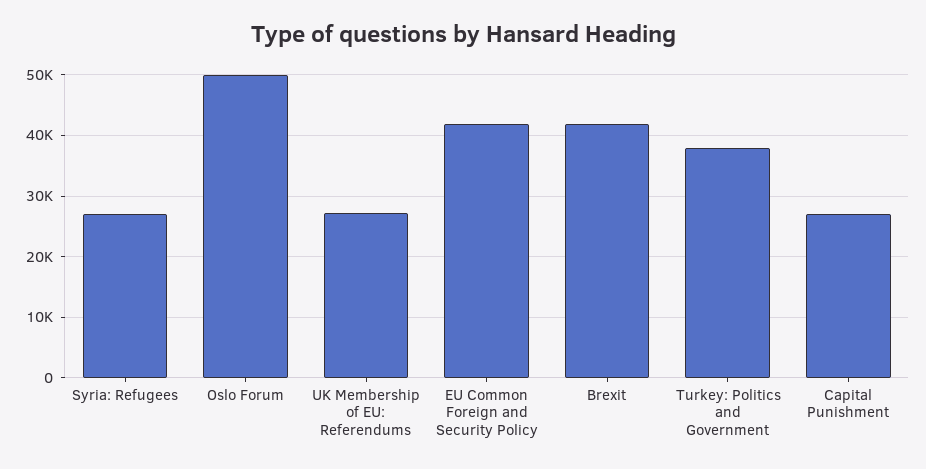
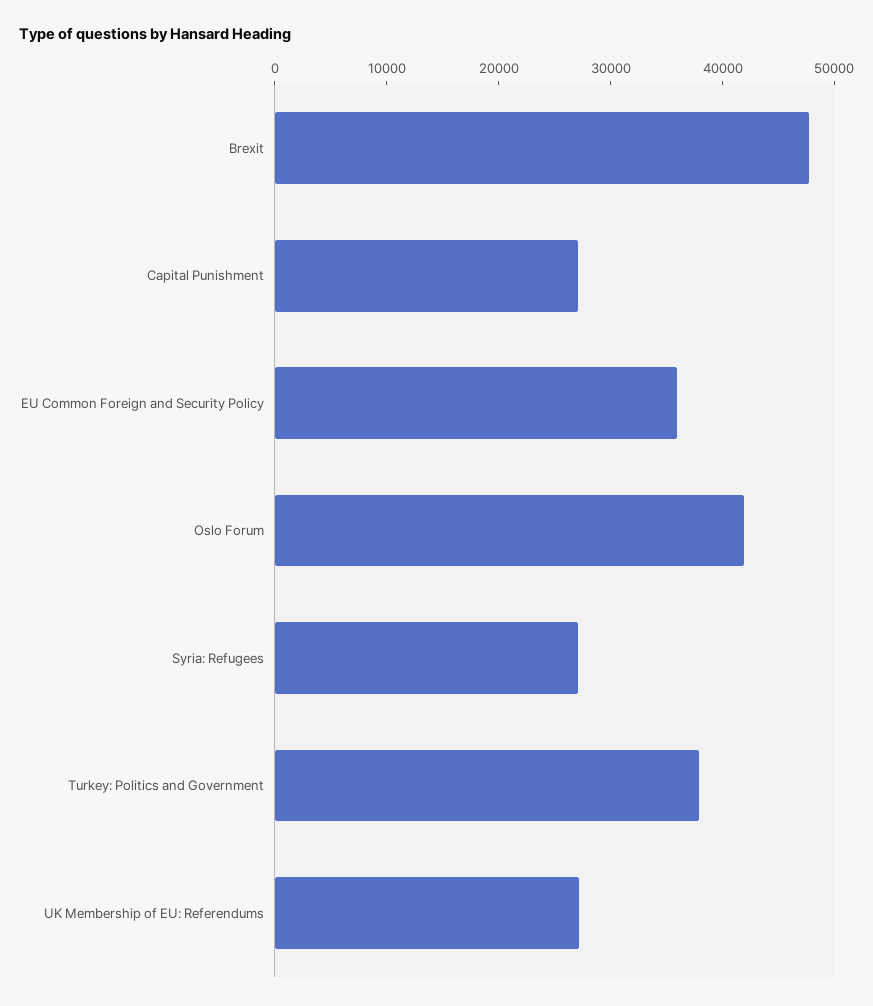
Oslo Forum: 50000 -> 42000
EU Common Foreign and Security Policy: 42000 -> 36000
Brexit: 42000 -> 48000

